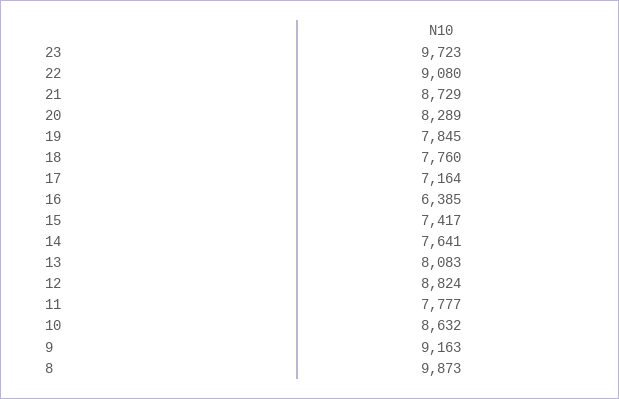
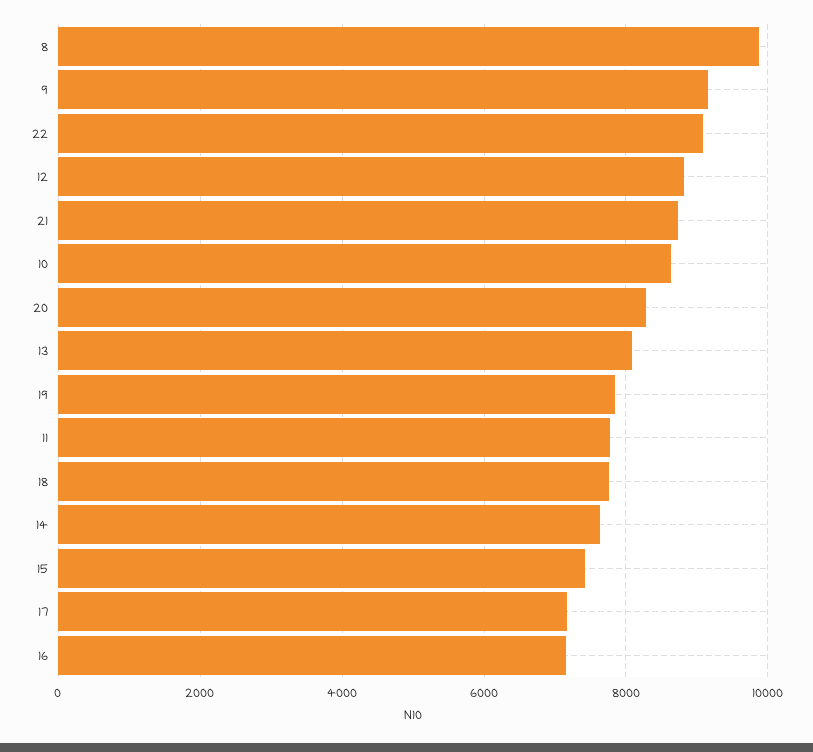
23: 9723 -> none
16: 6385 -> 7200

